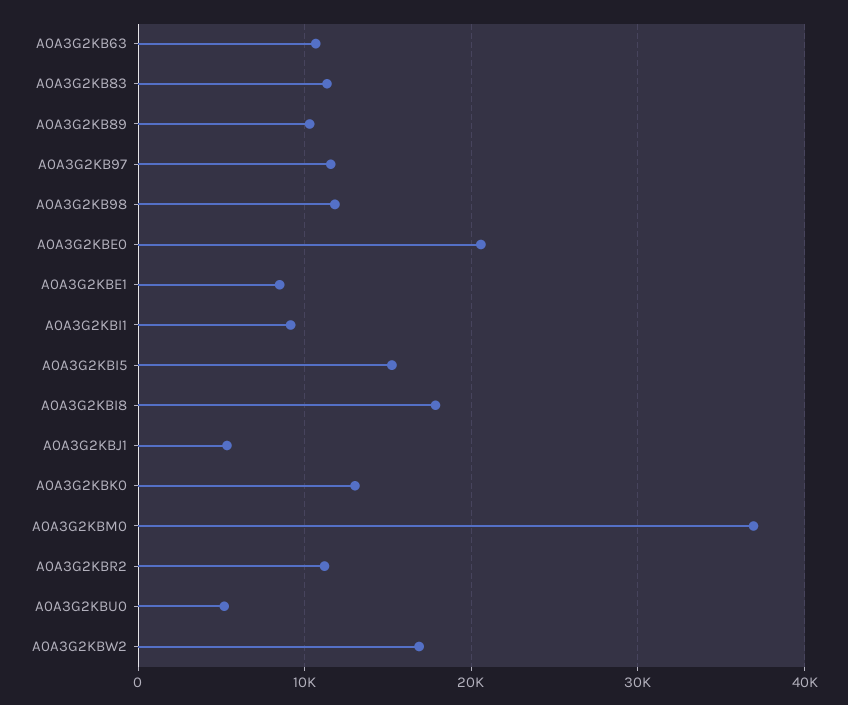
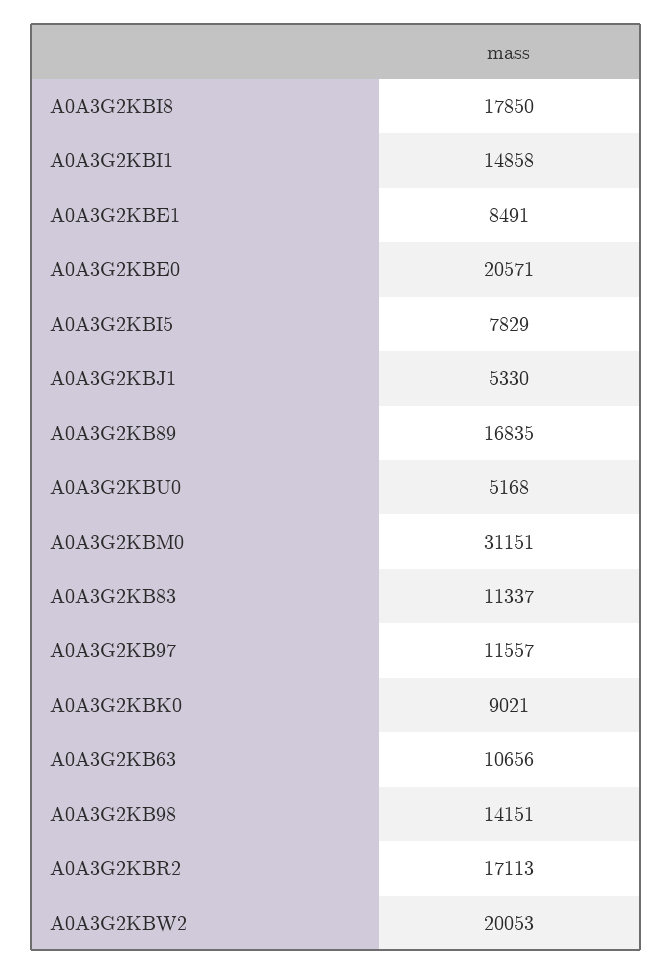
A0A3G2KB89: 10000 -> 16835
A0A3G2KB98: 12000 -> 14151
A0A3G2KBI1: 9000 -> 14858
A0A3G2KBI5: 15000 -> 7829
A0A3G2KBK0: 13000 -> 9021
A0A3G2KBM0: 37000 -> 31151
A0A3G2KBR2: 11000 -> 17113
A0A3G2KBW2: 17000 -> 20053

